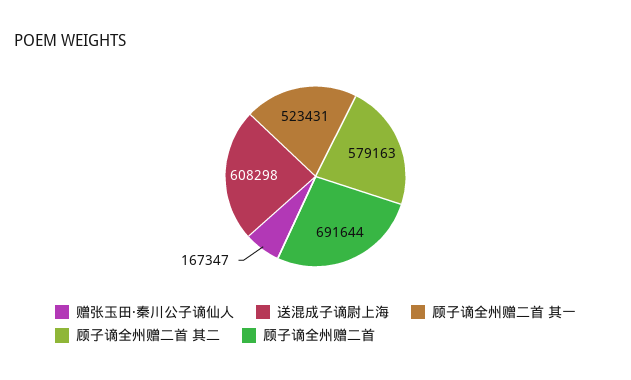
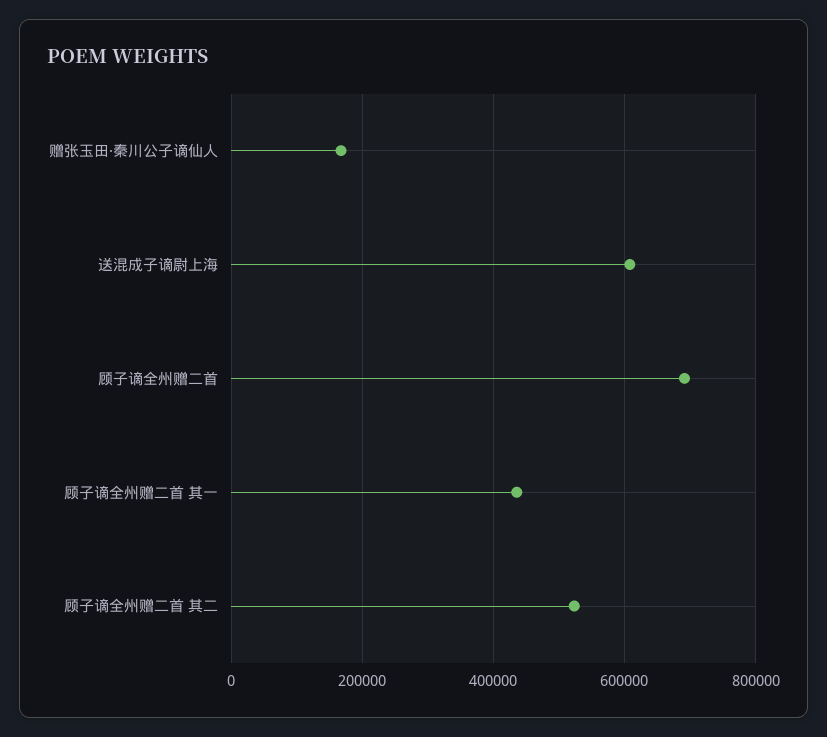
顾子谪全州赠二首 其一: 523431 -> 440000
顾子谪全州赠二首 其二: 579163 -> 520000

